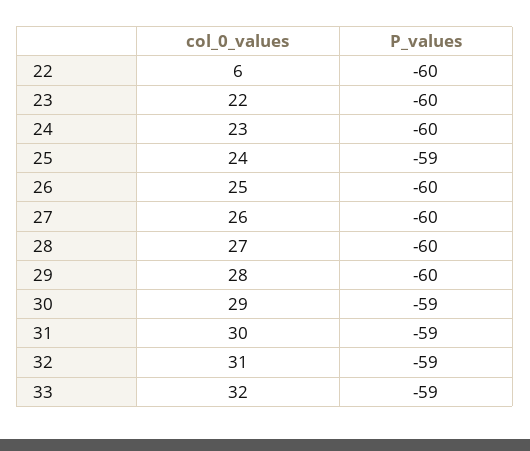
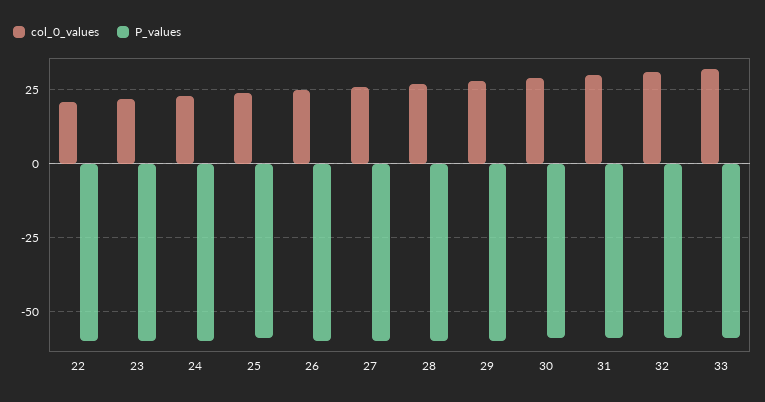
col_0_values, 22: 6 -> 20

